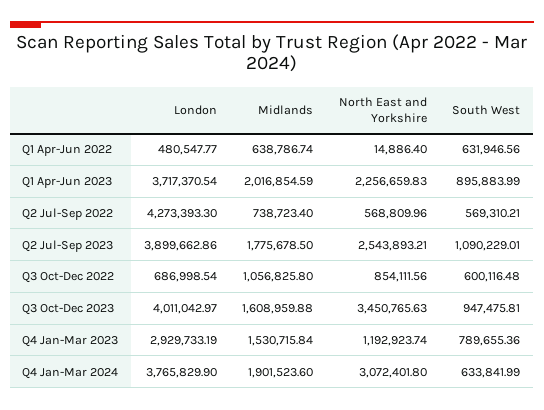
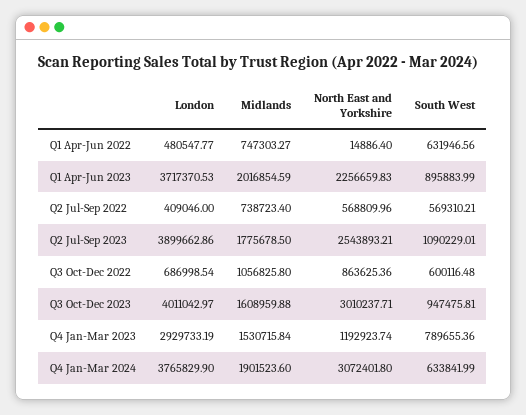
Midlands, Q1 Apr-Jun 2022: 638786.74 -> 747303.27
London, Q1 Apr-Jun 2023: 3717370.54 -> 3717370.53
London, Q2 Jul-Sep 2022: 4273393.3 -> 409046
North East and Yorkshire, Q3 Oct-Dec 2022: 854111.56 -> 863625.36
North East and Yorkshire, Q3 Oct-Dec 2023: 3450765.63 -> 3010237.71

